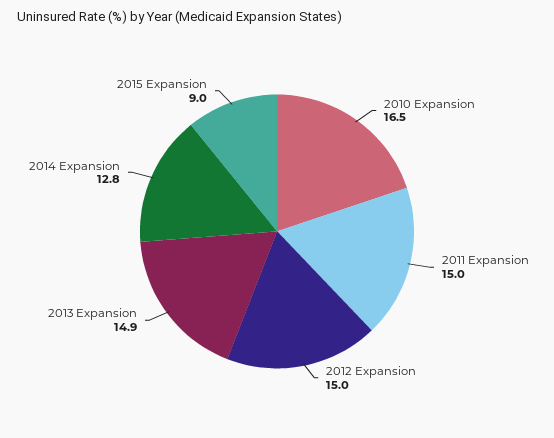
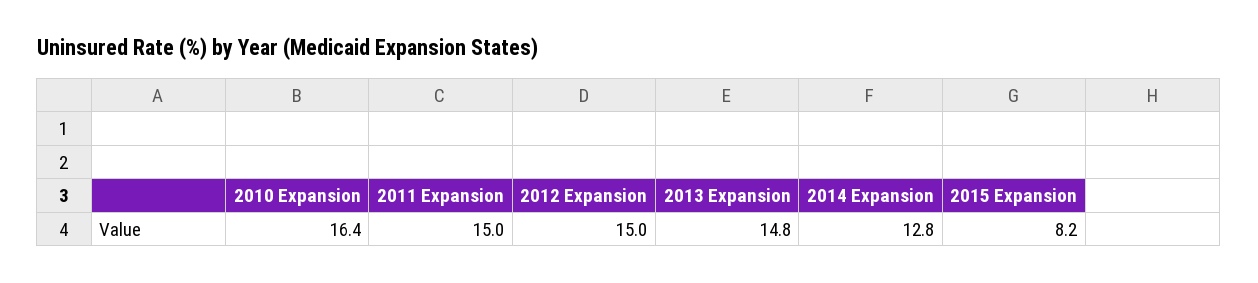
2010 Expansion: 16.5 -> 16.4
2013 Expansion: 14.9 -> 14.8
2015 Expansion: 9 -> 8.2

